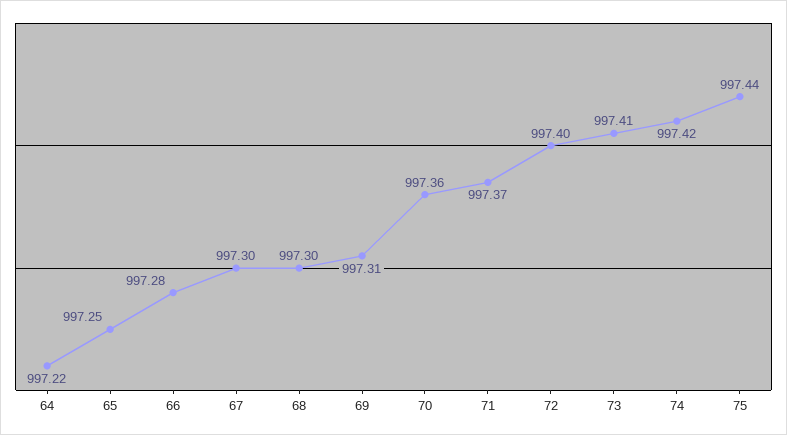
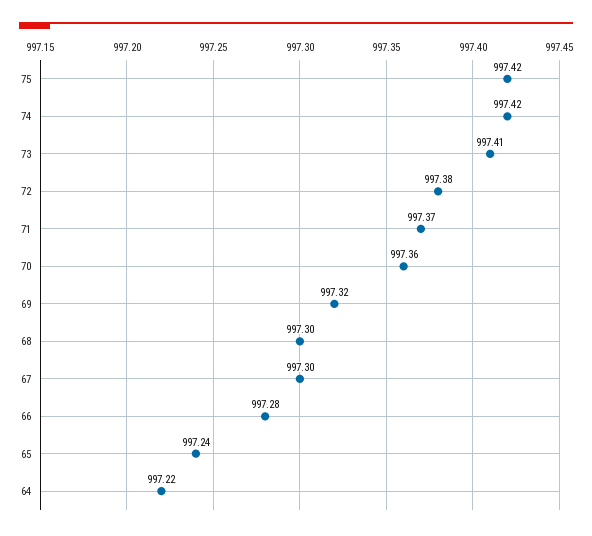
65: 997.25 -> 997.24
69: 997.31 -> 997.32
72: 997.4 -> 997.38
75: 997.44 -> 997.42

